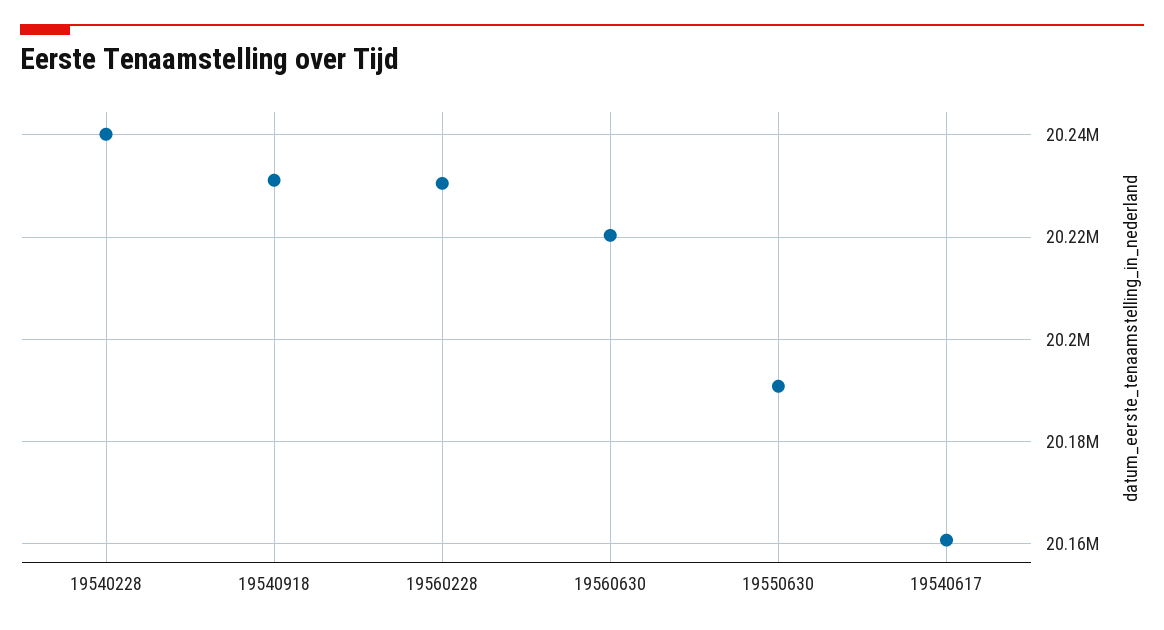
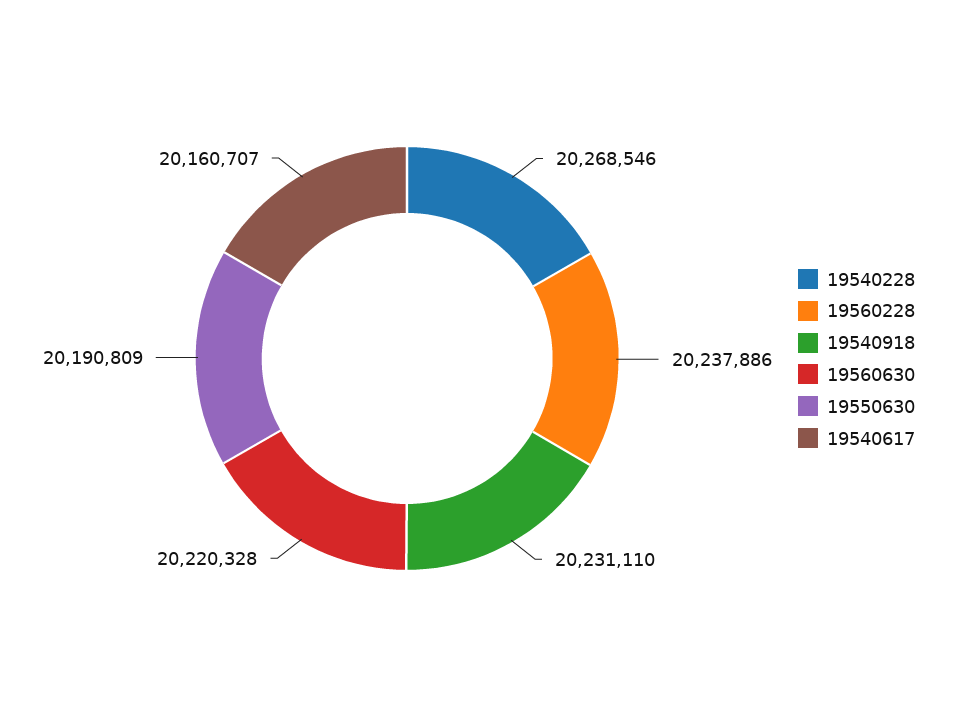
19540228: 20240000 -> 20268546
19560228: 20230000 -> 20237886

